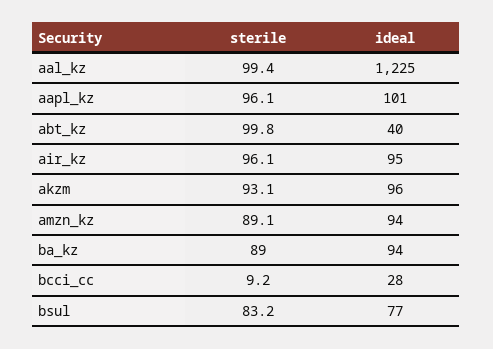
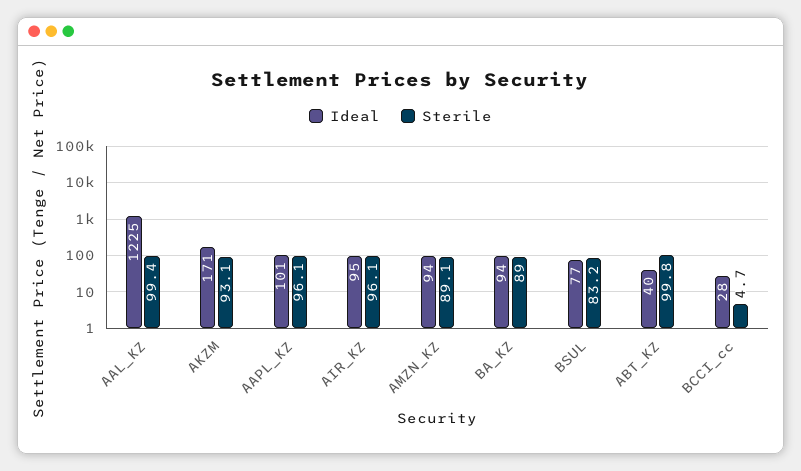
ideal, akzm: 96 -> 171
sterile, bcci_cc: 9.2 -> 4.7

